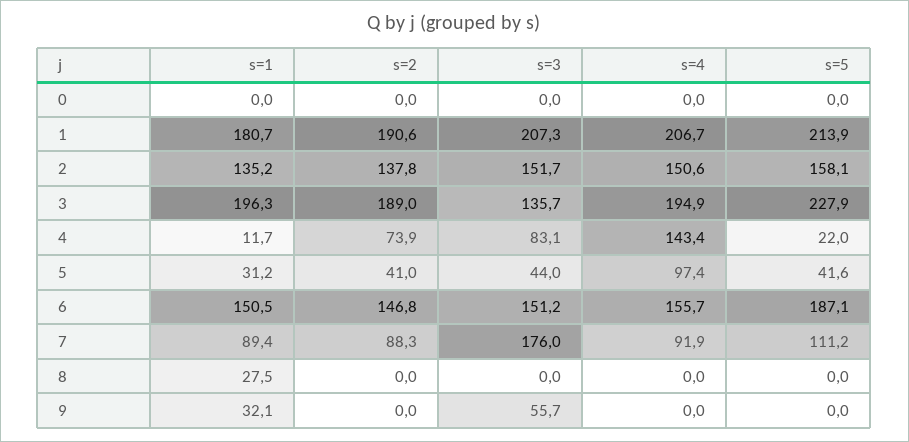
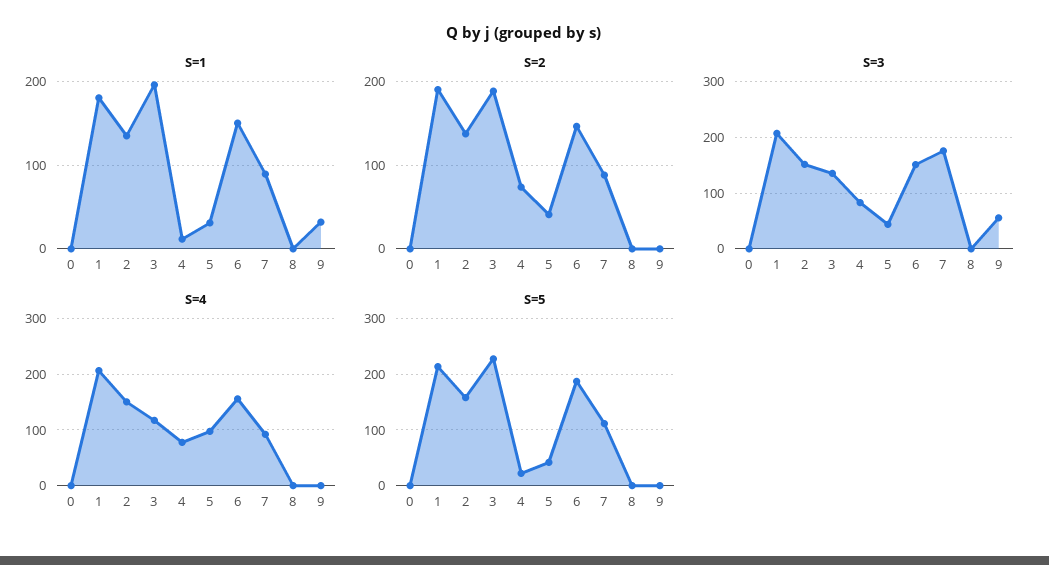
s=4, 3: 194.9 -> 120
s=4, 4: 143.4 -> 80
s=1, 8: 27.5 -> 0

